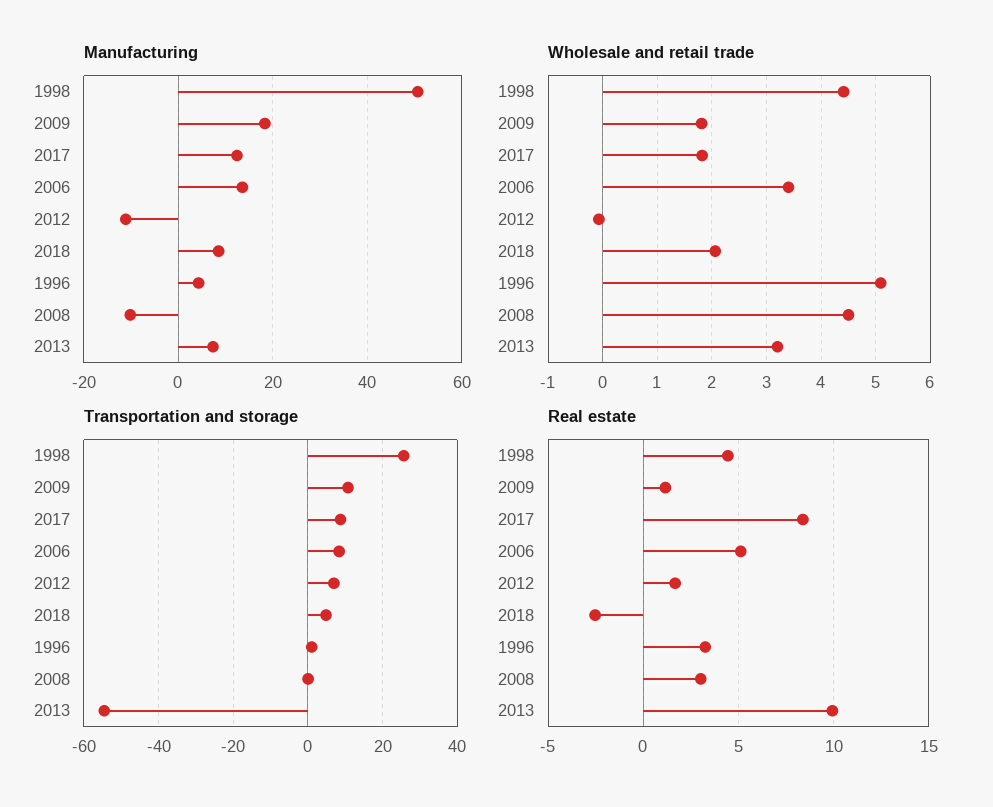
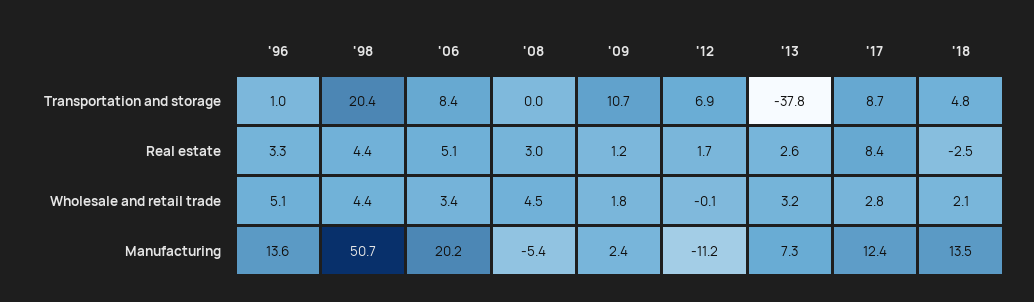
Manufacturing, 2009: 18 -> 2.4
Manufacturing, 2006: 14 -> 20.2
Manufacturing, 2018: 8 -> 13.5
Manufacturing, 1996: 4 -> 13.6
Manufacturing, 2008: -10 -> -5.4
Wholesale and retail trade, 2017: 1.8 -> 2.8
Transportation and storage, 1998: 26 -> 20.4
Transportation and storage, 2013: -54 -> -37.8
Real estate, 2013: 10 -> 2.6

